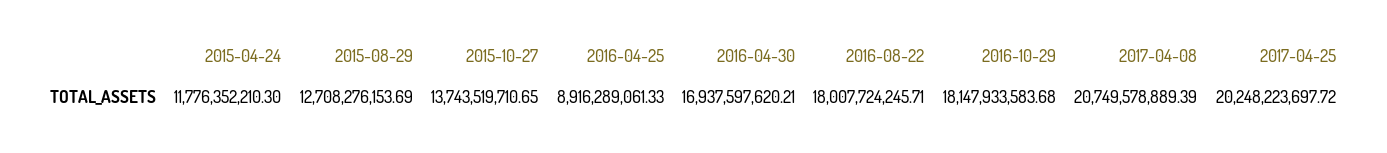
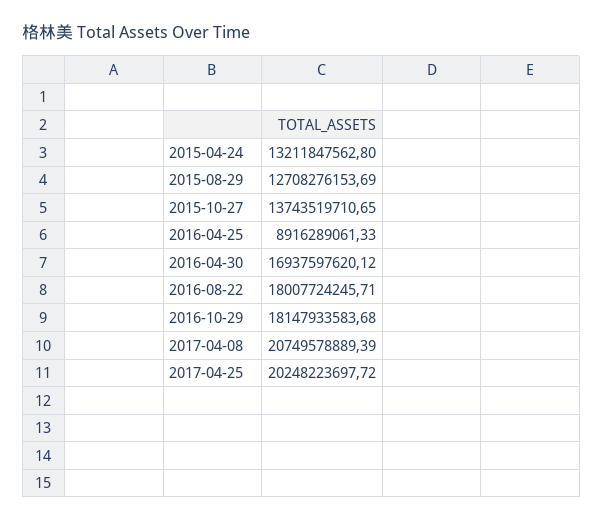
2015-04-24: 11776352210.3 -> 13211847562.8
2016-04-30: 16937597620.21 -> 16937597620.12

